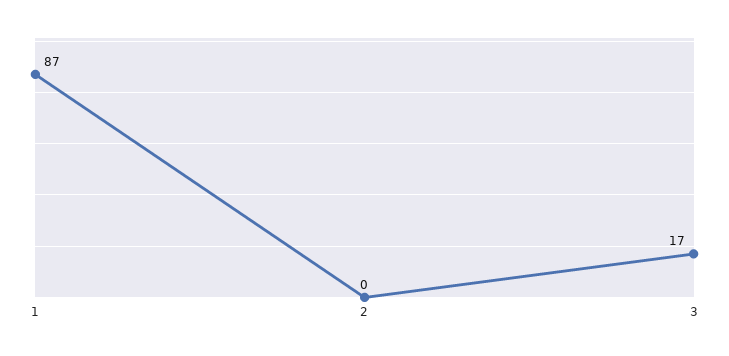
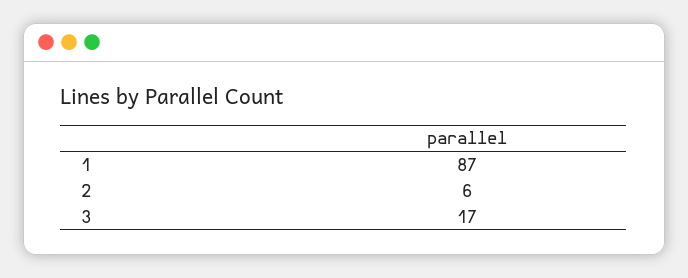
2: 0 -> 6

